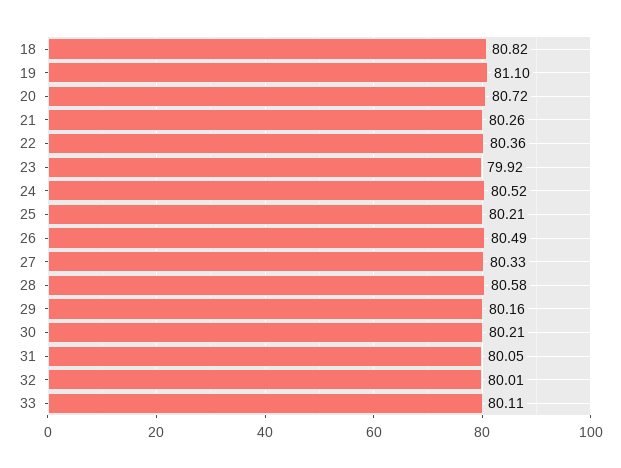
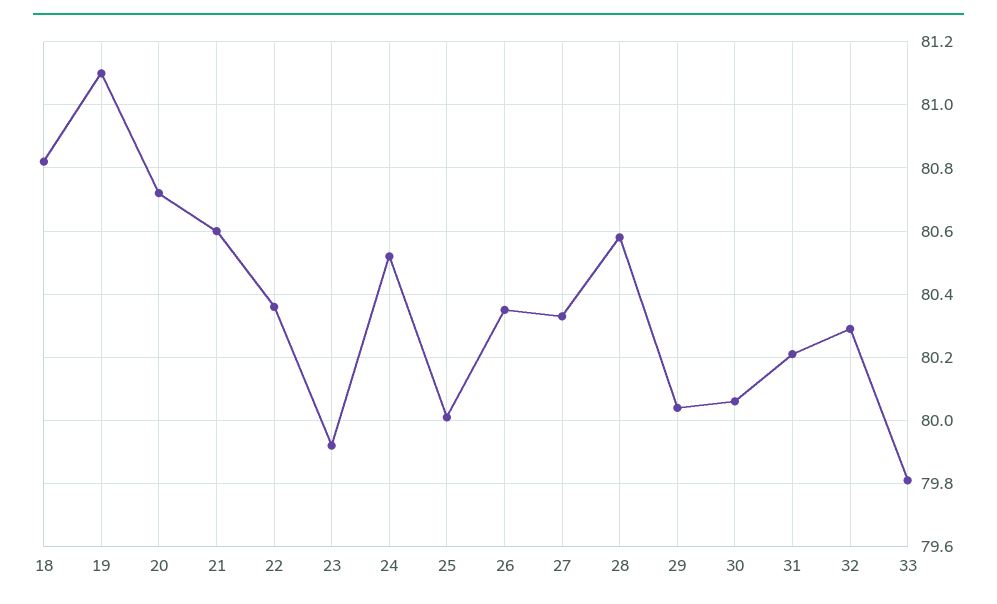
21: 80.26 -> 80.6
25: 80.21 -> 80
26: 80.49 -> 80.35
29: 80.16 -> 80.05
30: 80.21 -> 80.05
31: 80.05 -> 80.2
32: 80.01 -> 80.3
33: 80.11 -> 79.8

